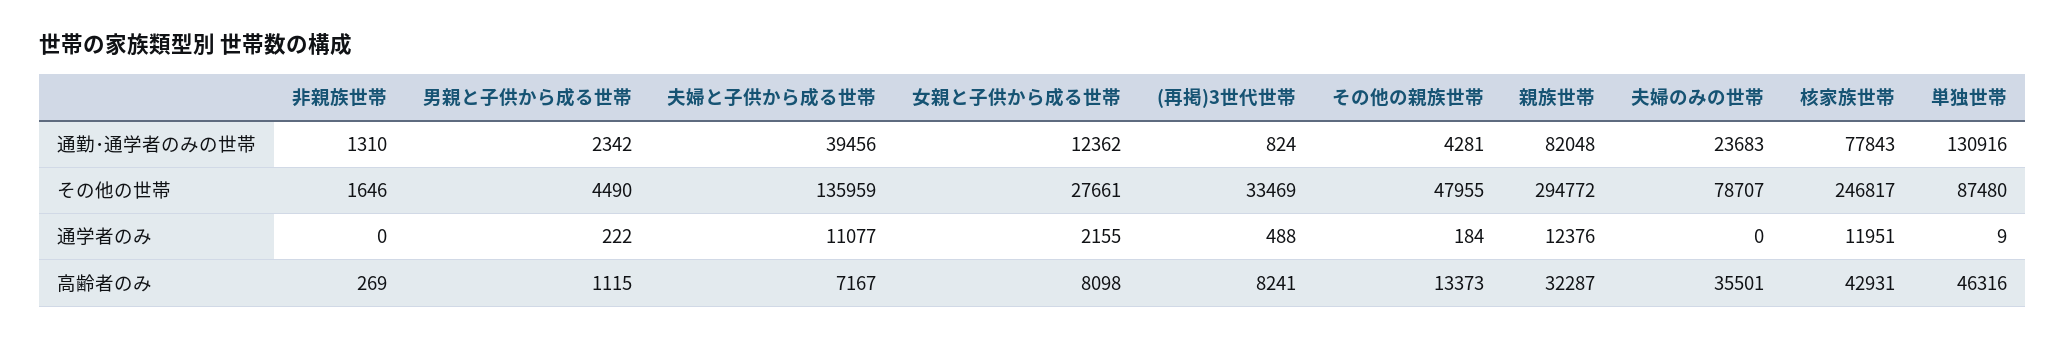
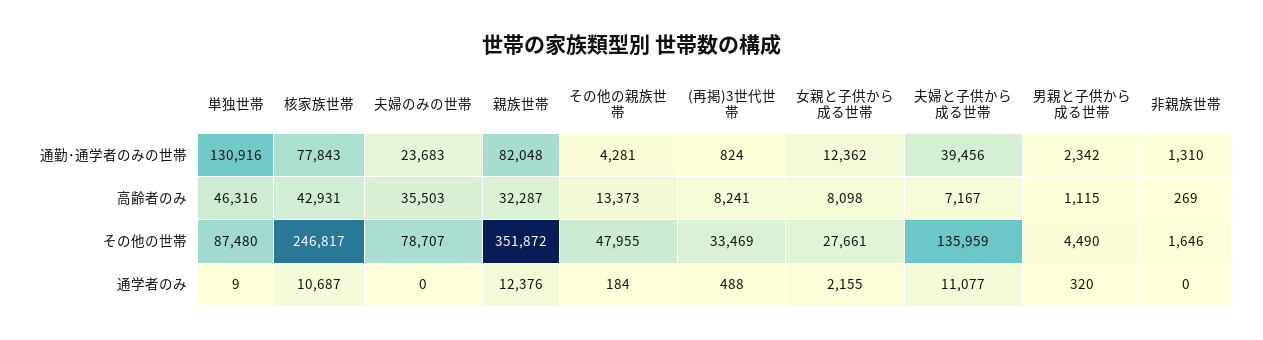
親族世帯, その他の世帯: 294772 -> 351872
男親と子供から成る世帯, 通学者のみ: 222 -> 320
核家族世帯, 通学者のみ: 11951 -> 10687
夫婦のみの世帯, 高齢者のみ: 35501 -> 35503

